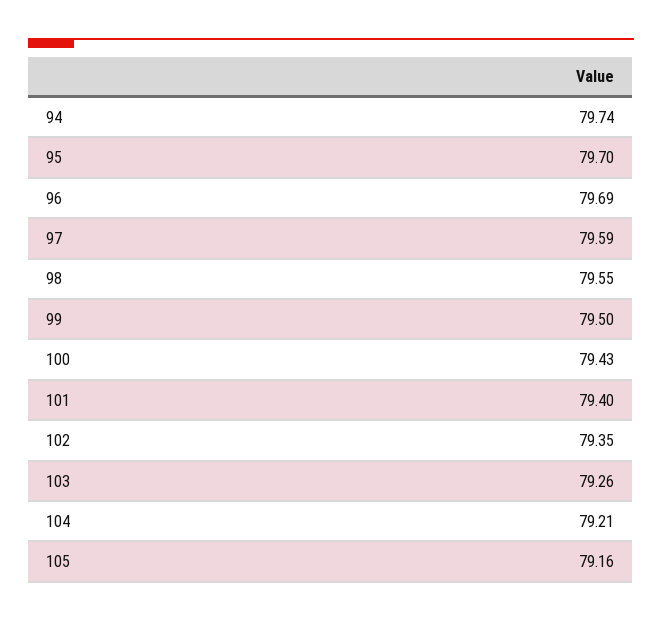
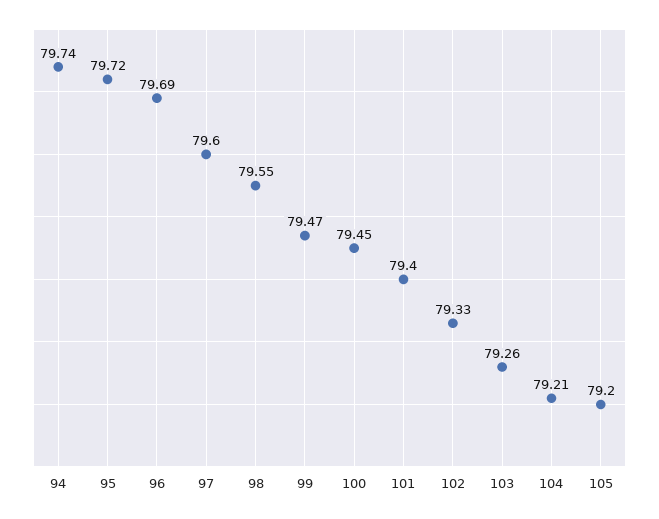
95: 79.7 -> 79.72
97: 79.59 -> 79.6
99: 79.5 -> 79.47
100: 79.43 -> 79.45
102: 79.35 -> 79.33
105: 79.16 -> 79.2

